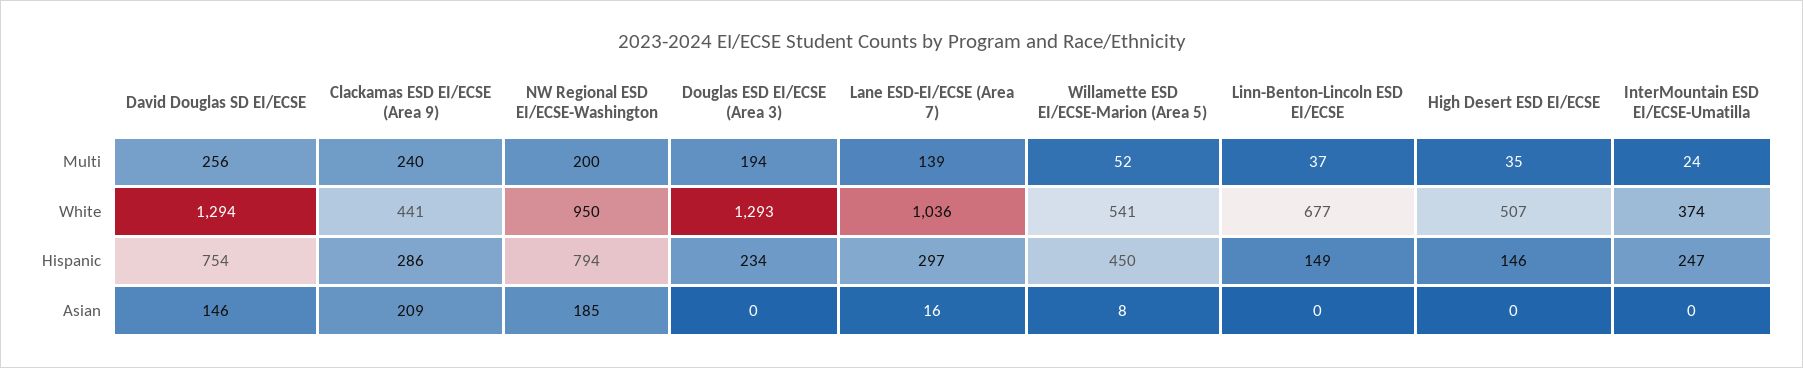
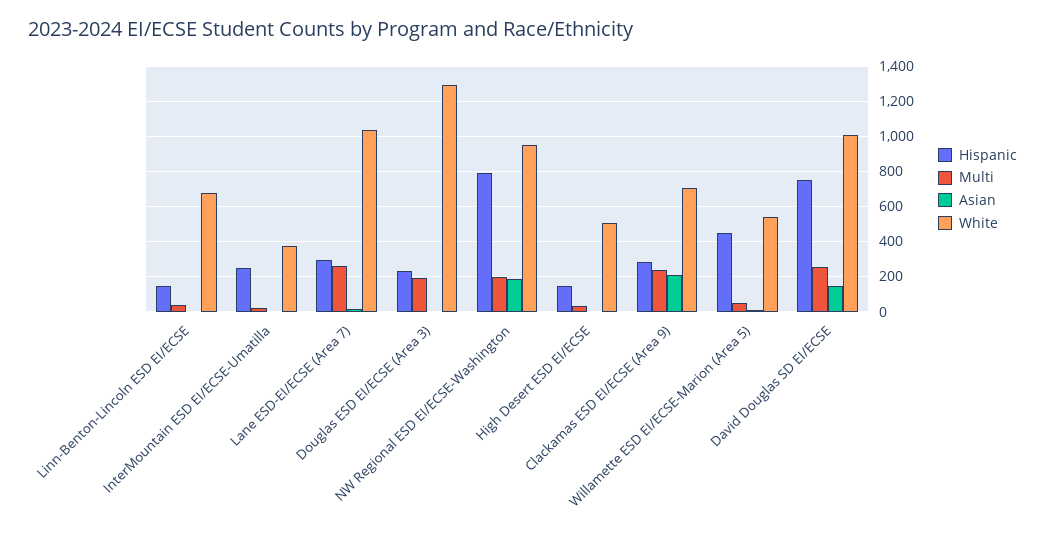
Multi, Lane ESD-EI/ECSE (Area 7): 139 -> 250
White, David Douglas SD EI/ECSE: 1294 -> 1000
White, Clackamas ESD EI/ECSE (Area 9): 441 -> 700

